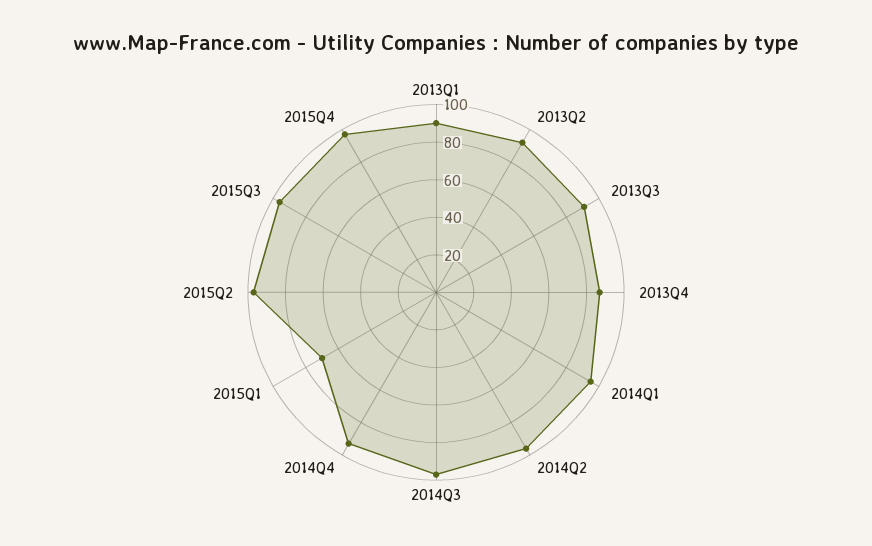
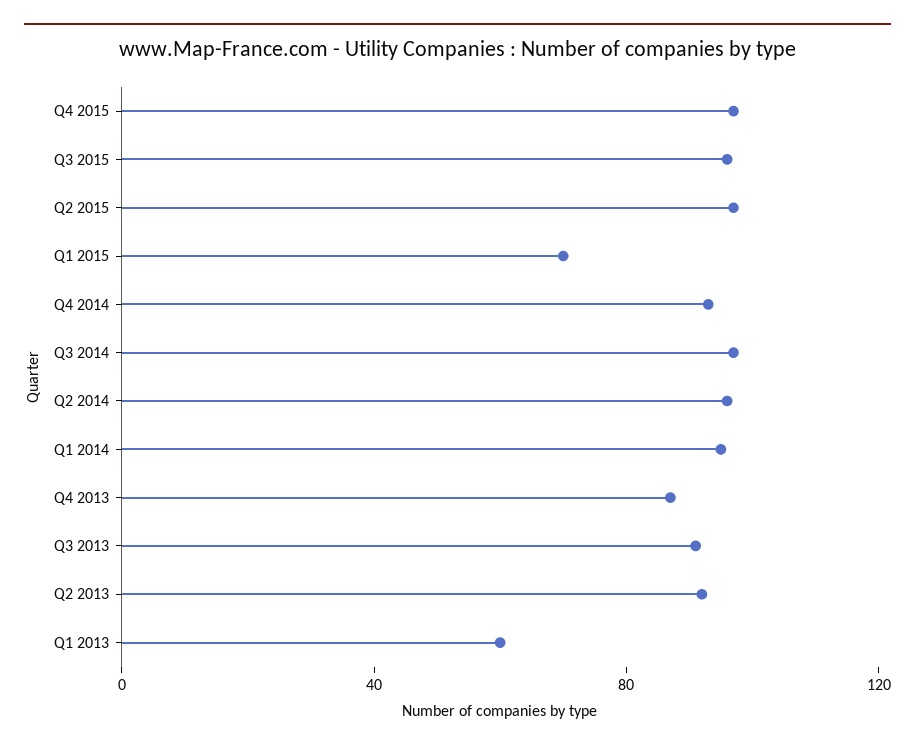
2013Q1: 90 -> 60

